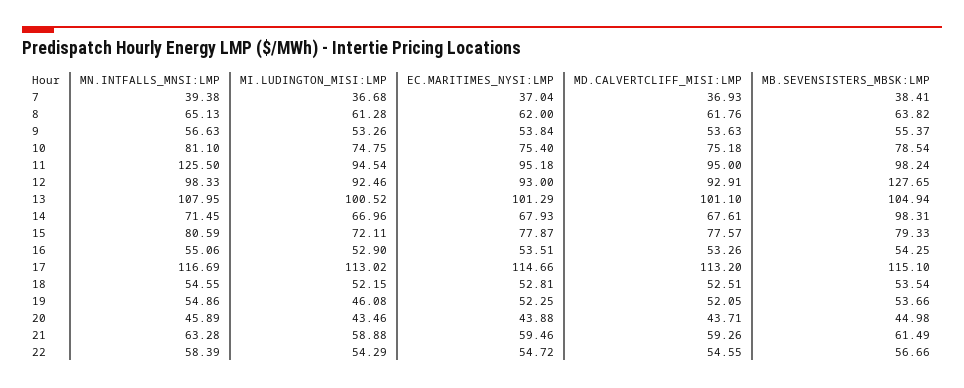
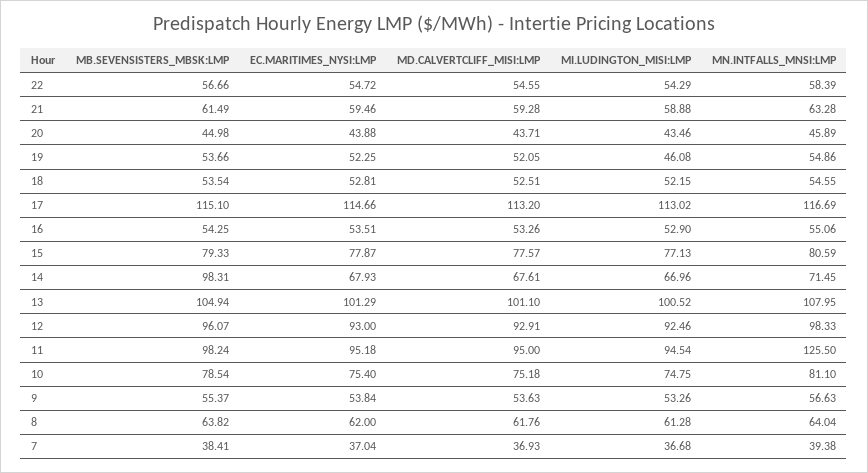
MN.INTFALLS_MNSI:LMP, 8: 65.13 -> 64.04
MB.SEVENSISTERS_MBSK:LMP, 12: 127.65 -> 96.07
MI.LUDINGTON_MISI:LMP, 15: 72.11 -> 77.13
MD.CALVERTCLIFF_MISI:LMP, 21: 59.26 -> 59.28

